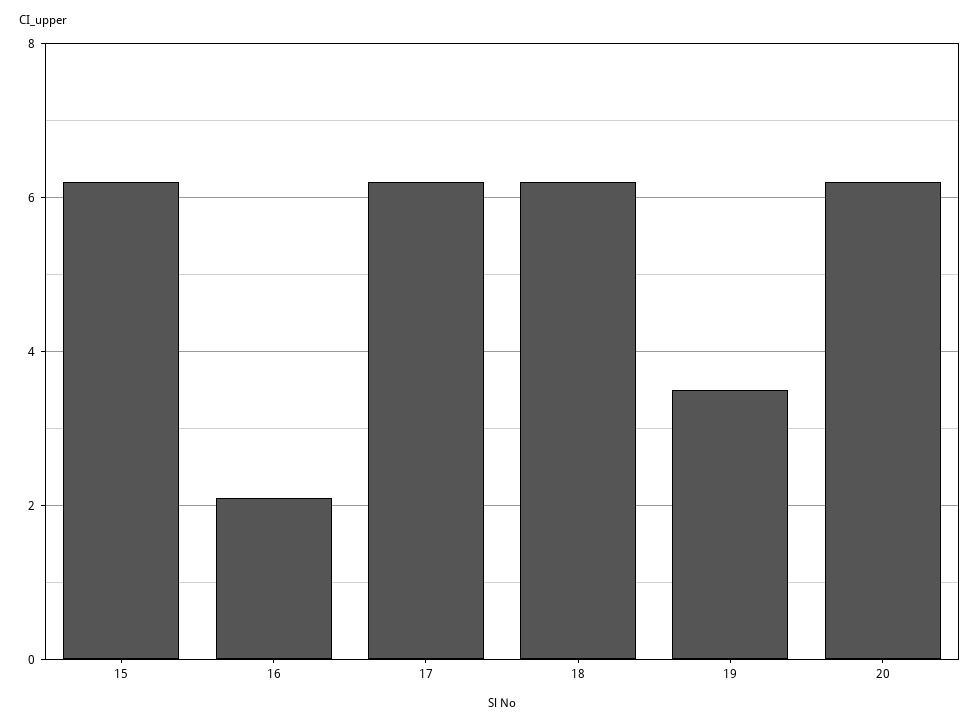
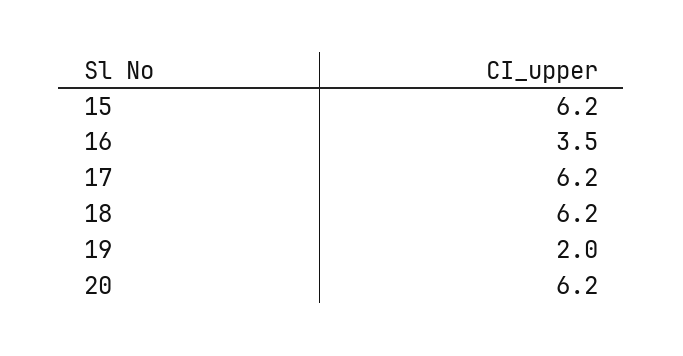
16: 2 -> 3.5
19: 3.5 -> 2

